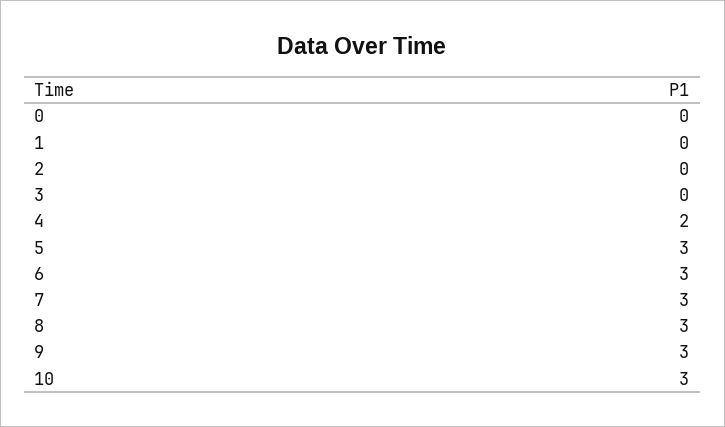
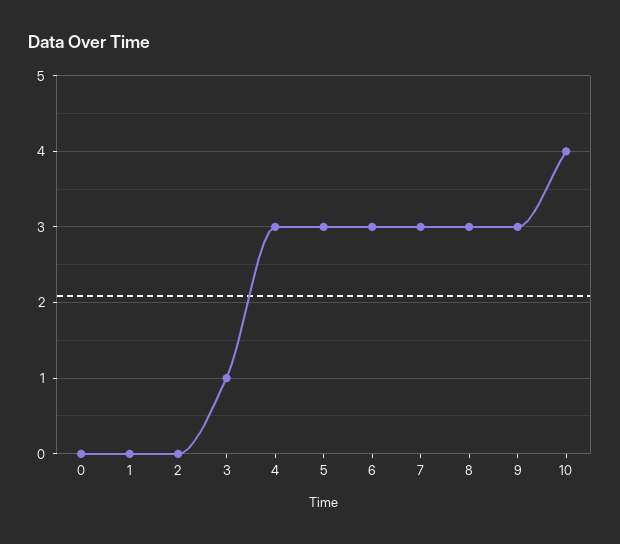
3: 0 -> 1
4: 2 -> 3
10: 3 -> 4

